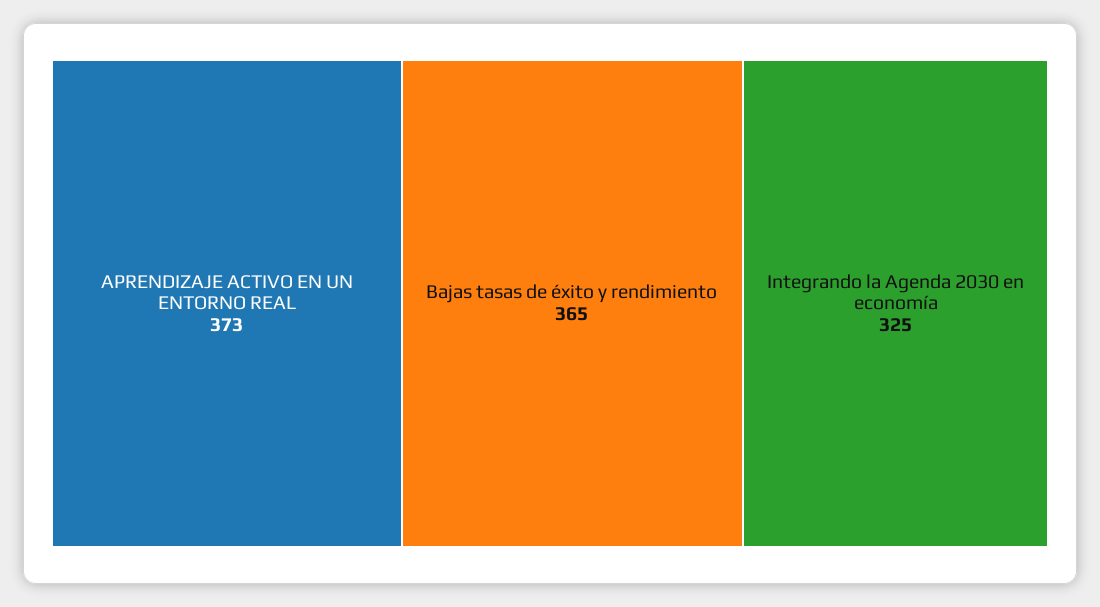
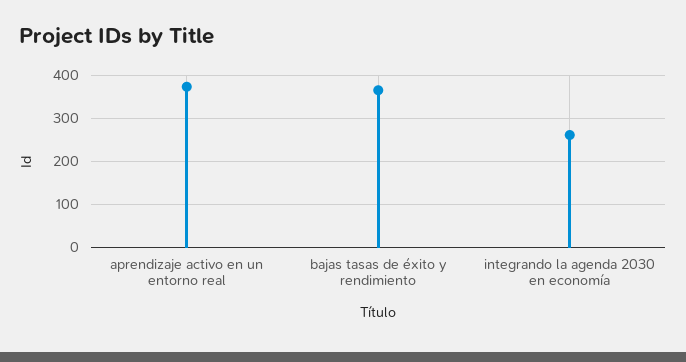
Integrando la Agenda 2030 en economía: 325 -> 260

